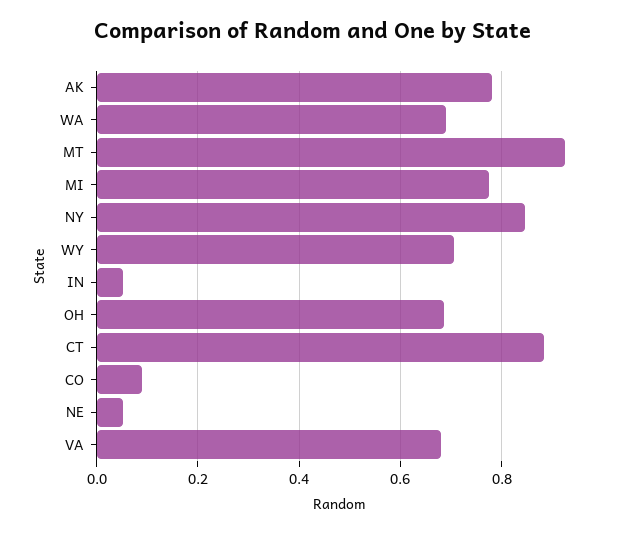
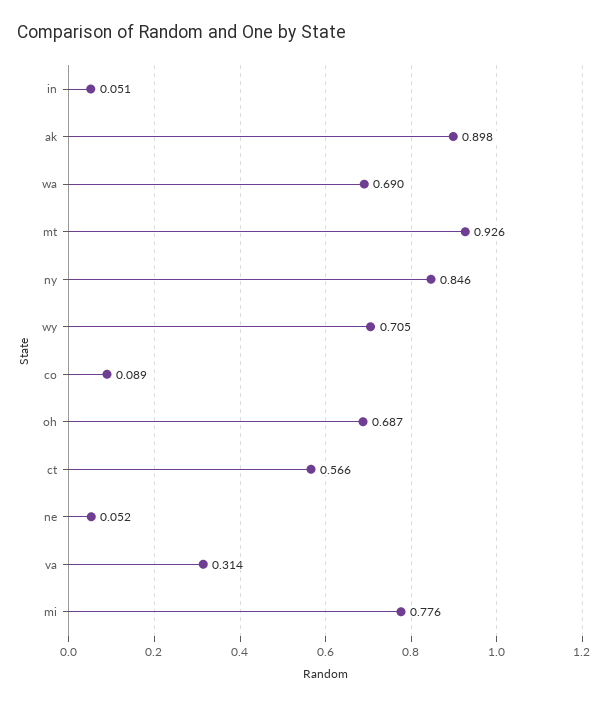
AK: 0.78 -> 0.898
CT: 0.88 -> 0.566
VA: 0.68 -> 0.314

